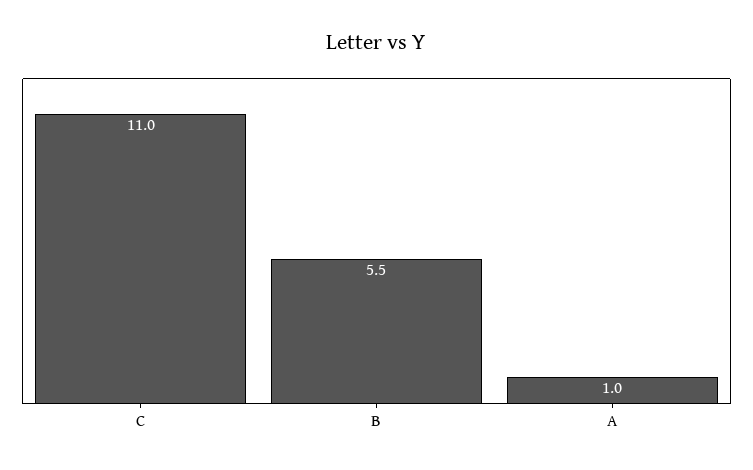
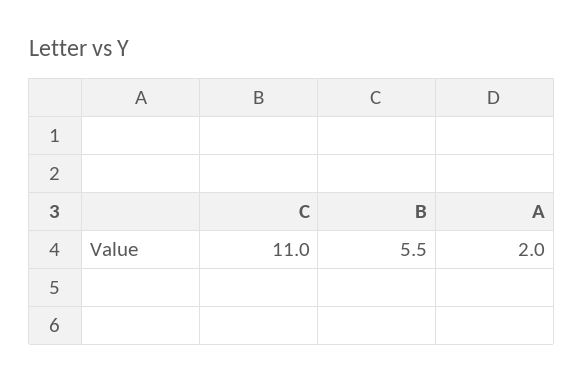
A: 1 -> 2

